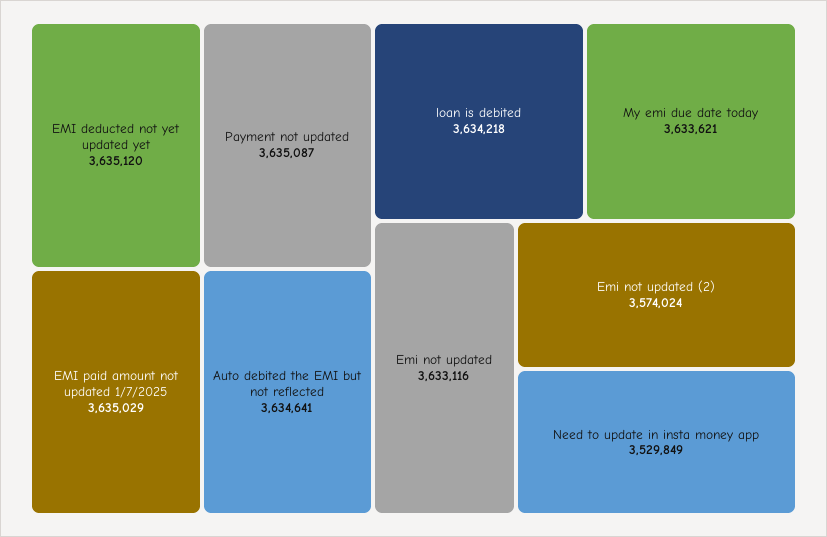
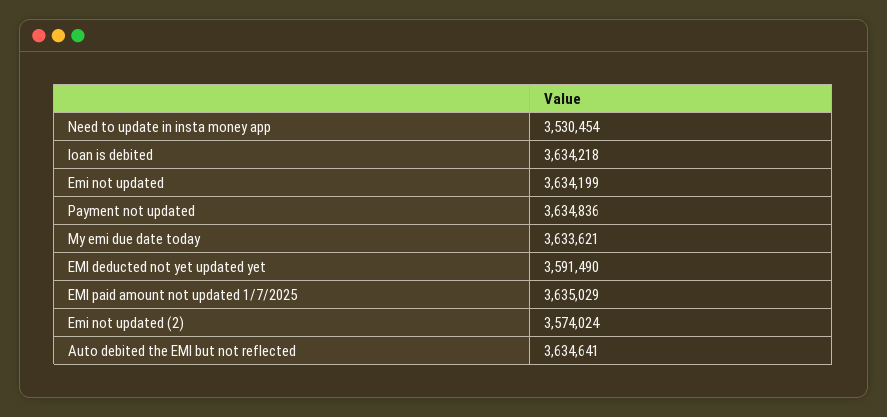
EMI deducted not yet updated yet: 3635120 -> 3591490
Payment not updated: 3635087 -> 3634836
Emi not updated: 3633116 -> 3634199
Need to update in insta money app: 3529849 -> 3530454

